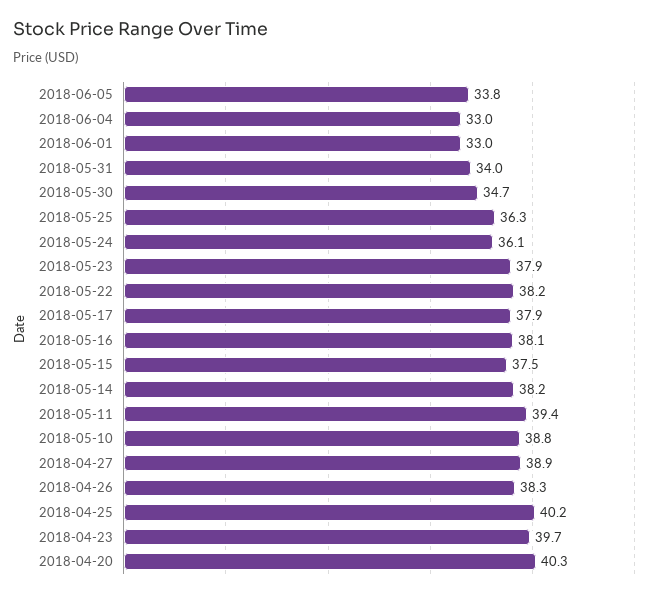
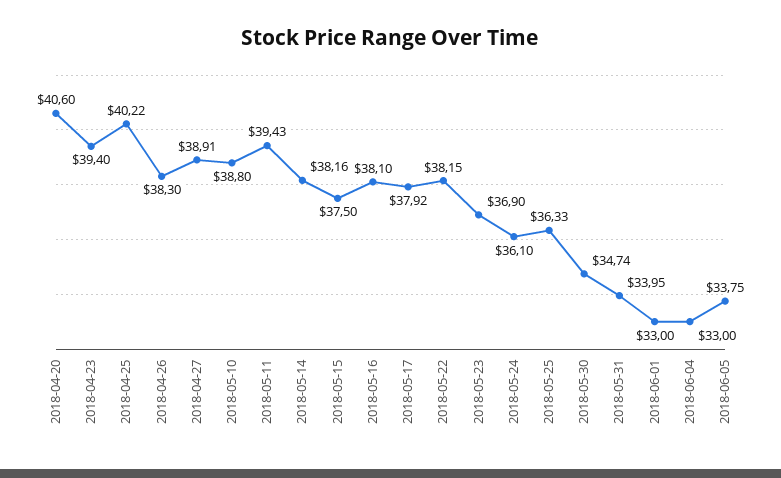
2018-05-23: 37.9 -> 36.9
2018-04-23: 39.7 -> 39.4
2018-04-20: 40.3 -> 40.6

